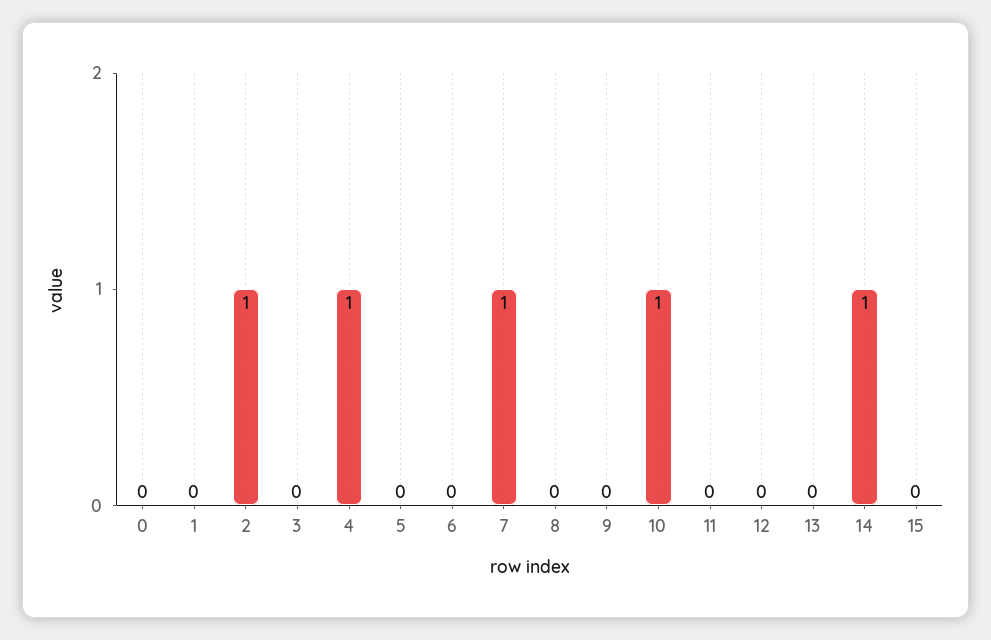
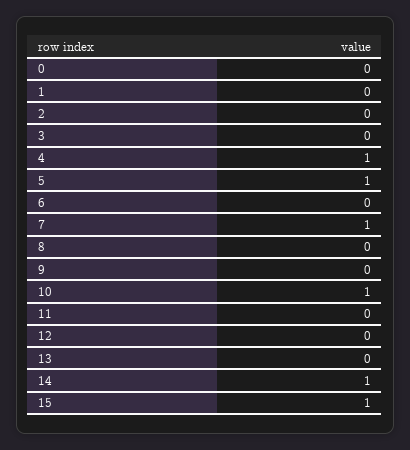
2: 1 -> 0
5: 0 -> 1
15: 0 -> 1

